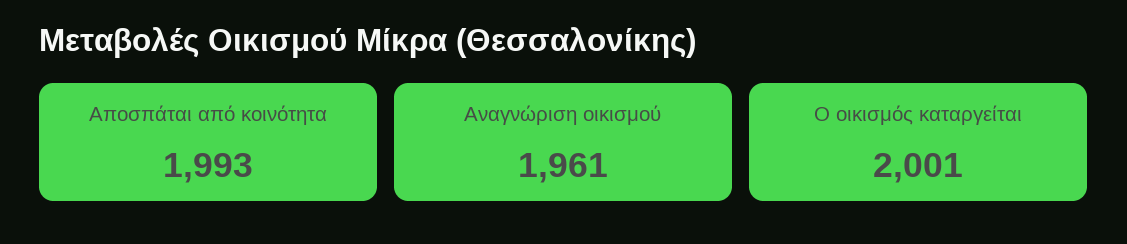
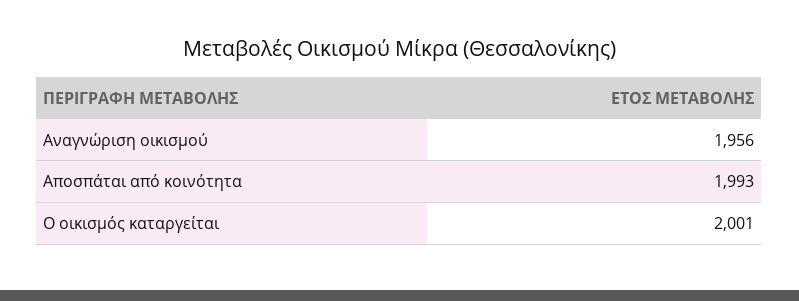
Αναγνώριση οικισμού: 1961 -> 1956

